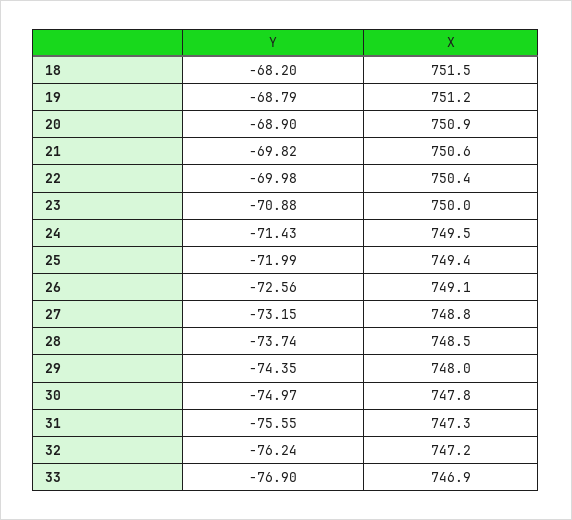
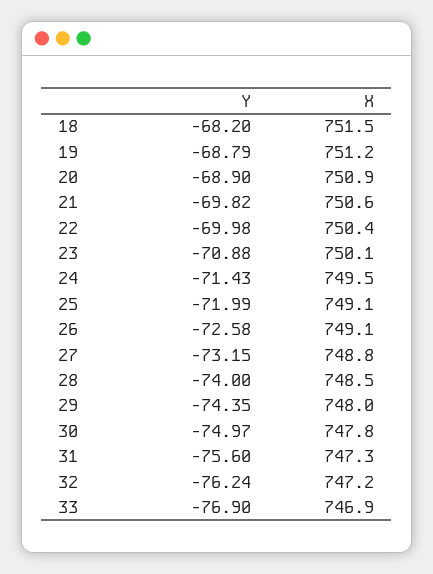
X, 23: 750 -> 750.1
X, 25: 749.4 -> 749.1
Y, 26: -72.56 -> -72.58
Y, 28: -73.74 -> -74
Y, 31: -75.55 -> -75.6

